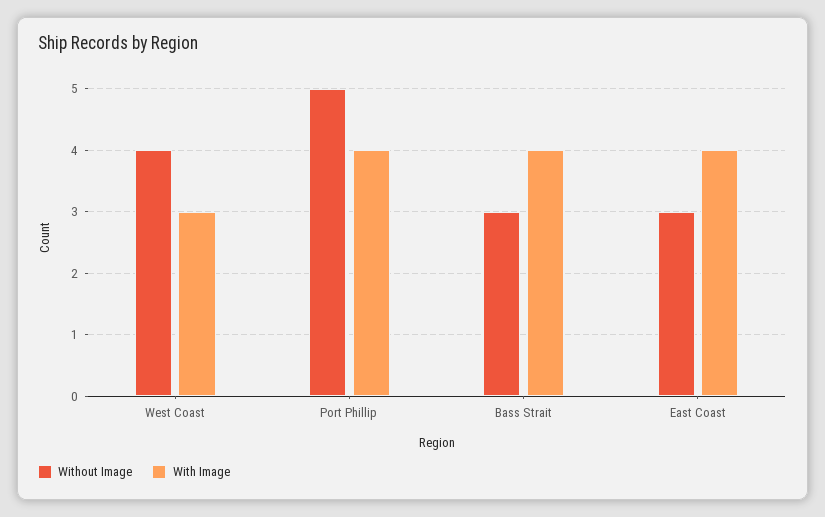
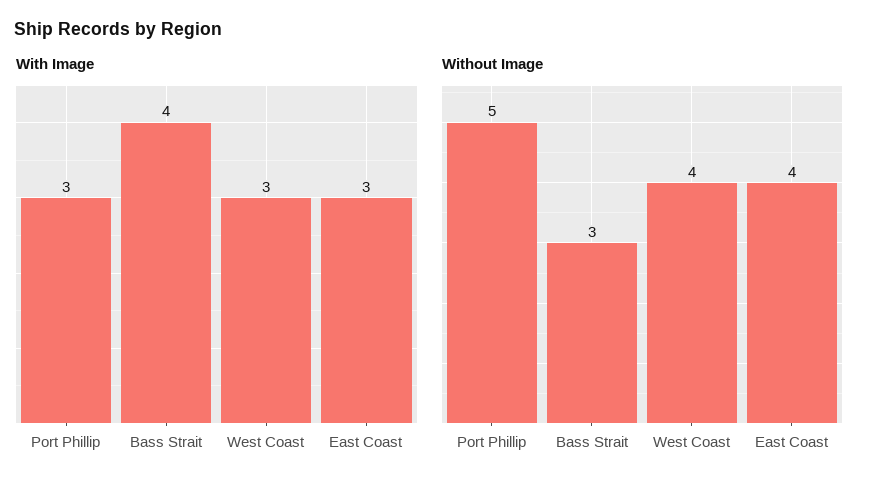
With Image, Port Phillip: 4 -> 3
Without Image, East Coast: 3 -> 4
With Image, East Coast: 4 -> 3

